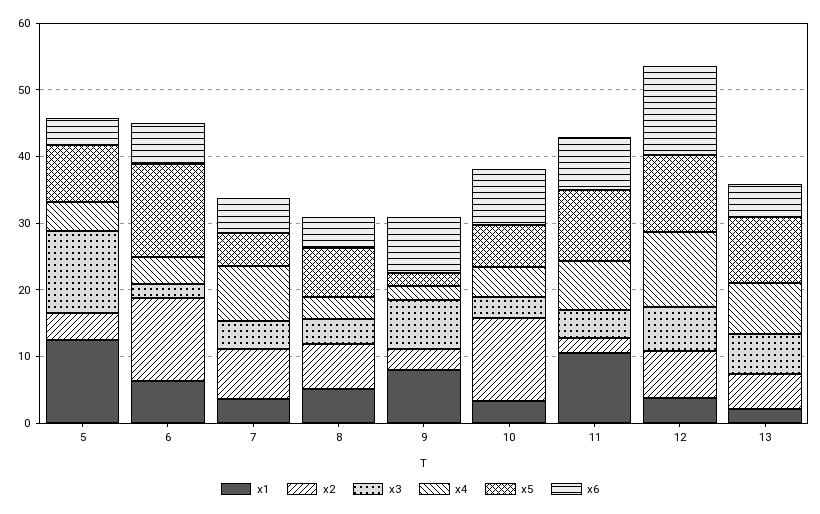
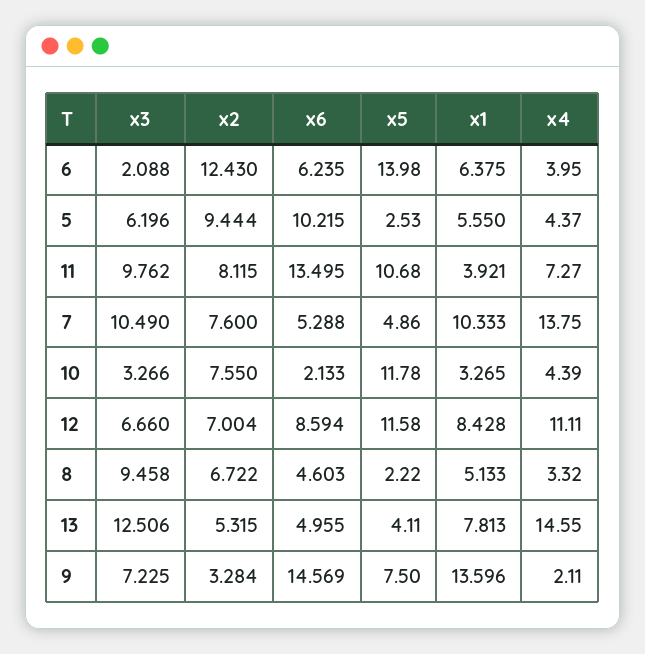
x1, 5: 12 -> 5.55
x2, 5: 4 -> 9.444
x3, 5: 12 -> 6.196
x5, 5: 8 -> 2.53
x6, 5: 4 -> 10.215
x1, 7: 4 -> 10.333
x3, 7: 4 -> 10.49
x4, 7: 8 -> 13.75
x3, 8: 4 -> 9.458
x5, 8: 8 -> 2.22
x1, 9: 8 -> 13.596
x5, 9: 2 -> 7.5
x6, 9: 8 -> 14.569
x2, 10: 12 -> 7.55
x5, 10: 6 -> 11.78
x6, 10: 8 -> 2.133
x1, 11: 10 -> 3.921
x2, 11: 2 -> 8.115
x3, 11: 4 -> 9.762
x6, 11: 8 -> 13.495
x1, 12: 4 -> 8.428
x6, 12: 14 -> 8.594
x1, 13: 2 -> 7.813
x3, 13: 6 -> 12.506
x4, 13: 8 -> 14.55
x5, 13: 10 -> 4.11

